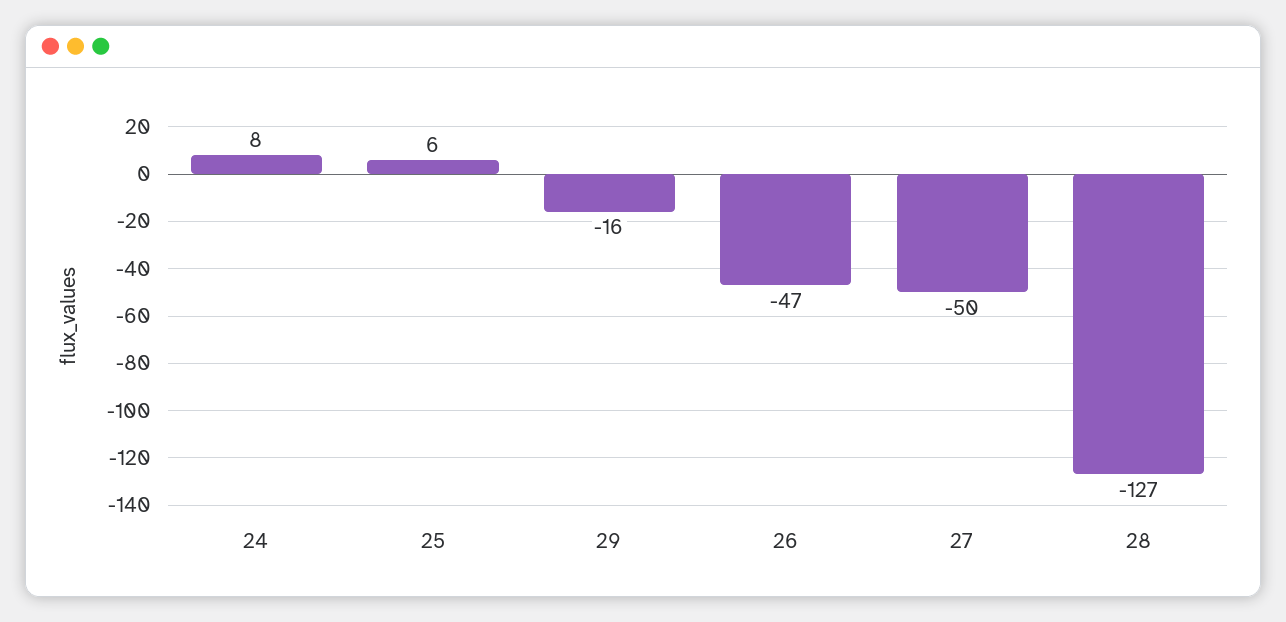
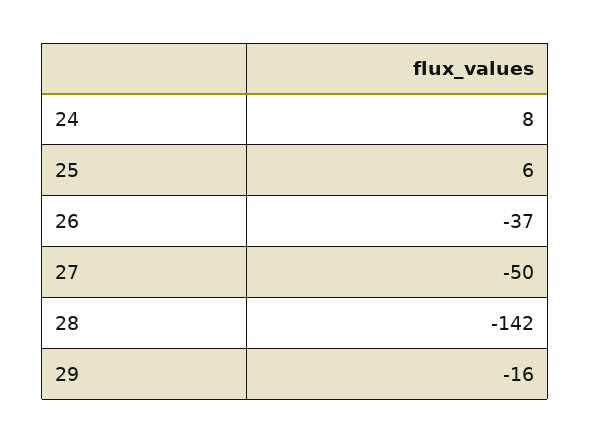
26: -47 -> -37
28: -127 -> -142

